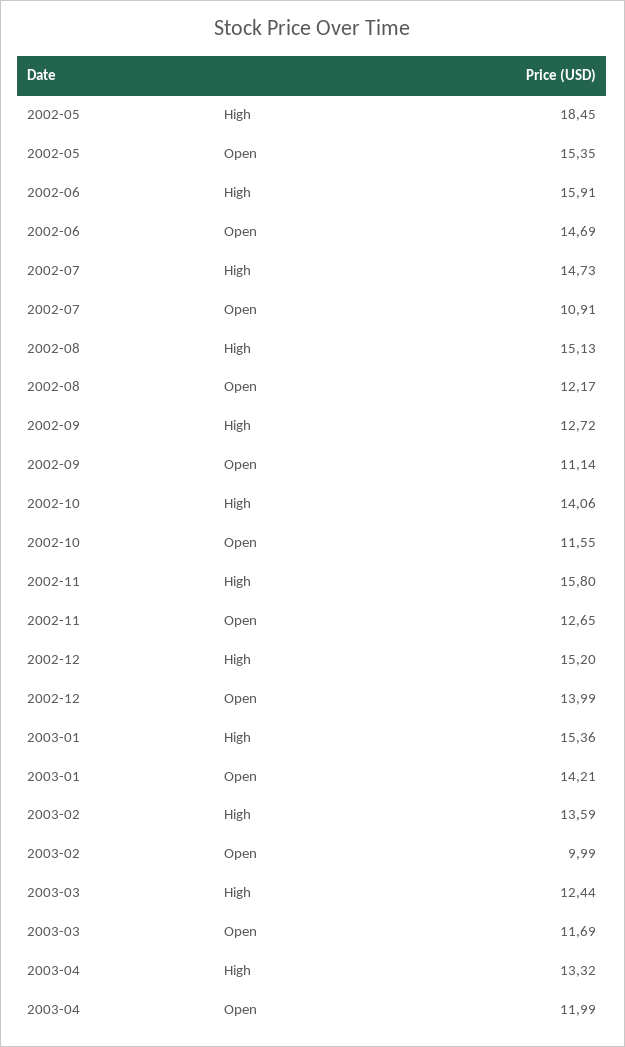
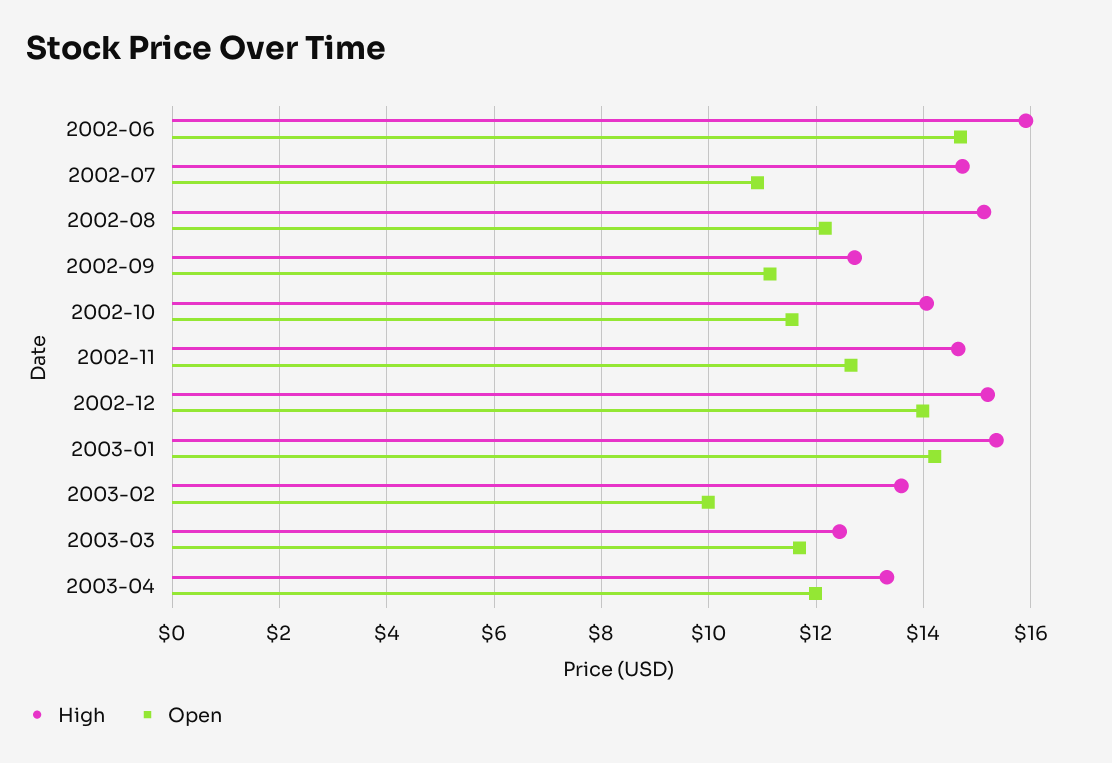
High, 2002-05: 18.45 -> none
Open, 2002-05: 15.35 -> none
High, 2002-11: 15.8 -> 14.6

